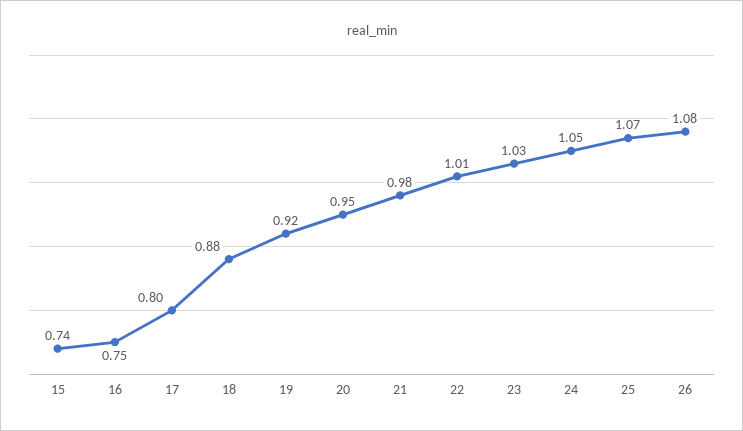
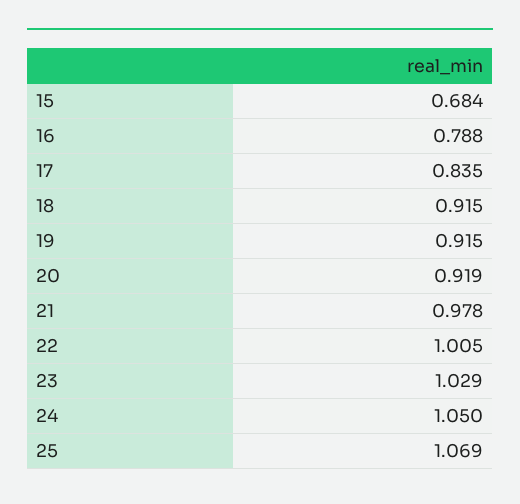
15: 0.74 -> 0.684
16: 0.75 -> 0.788
17: 0.8 -> 0.835
18: 0.88 -> 0.915
20: 0.95 -> 0.919
26: 1.08 -> none

